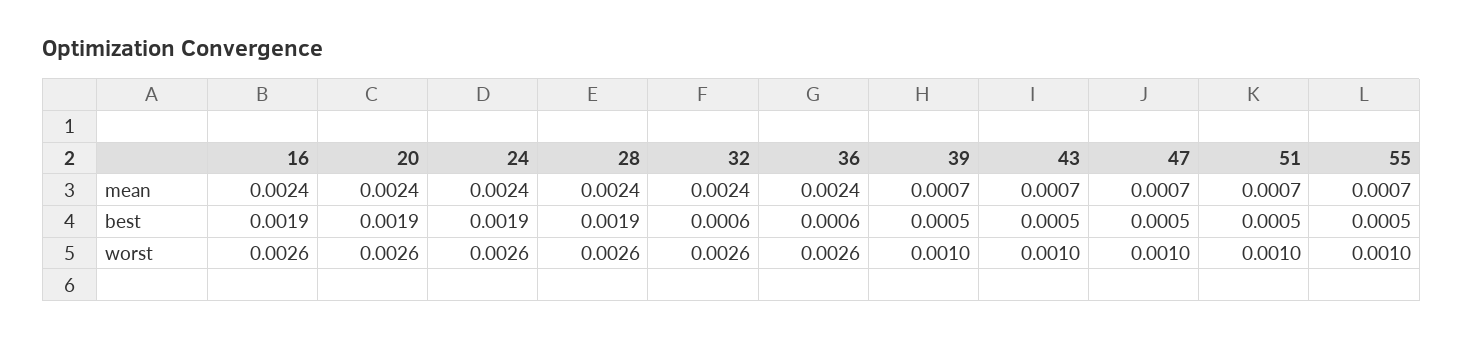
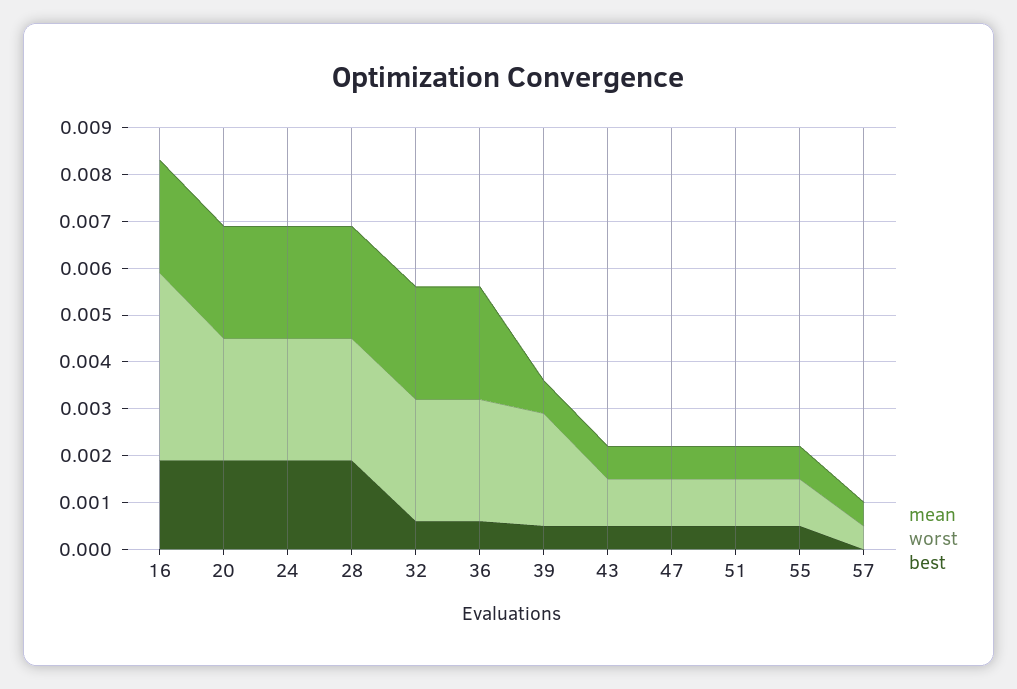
worst, 16: 0.0026 -> 0.004
worst, 39: 0.001 -> 0.0025
mean, 57: none -> 0.0005
worst, 57: none -> 0.0005
best, 57: none -> 0

